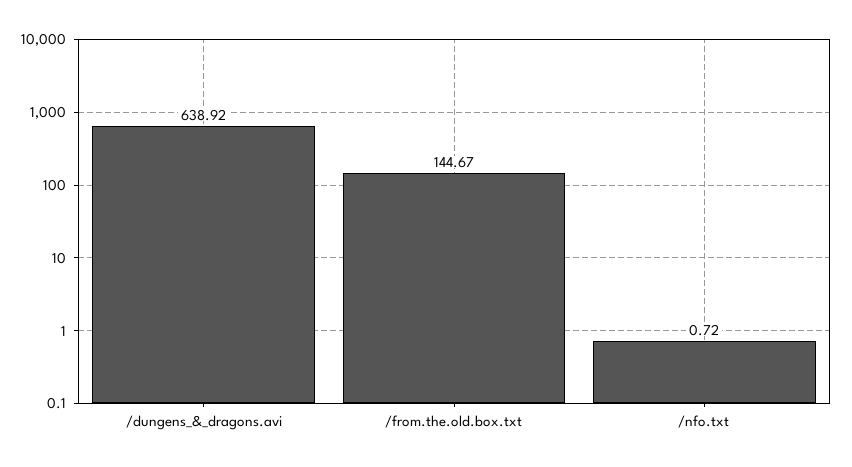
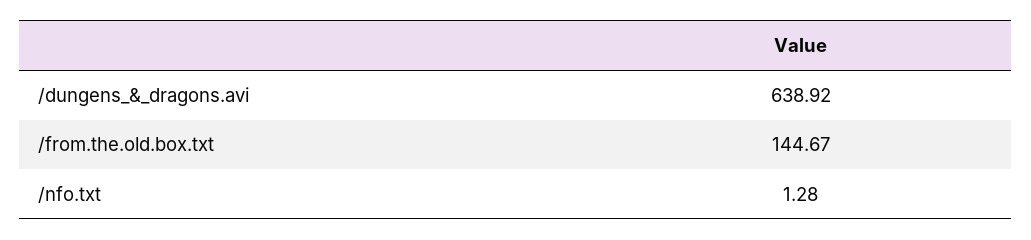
/nfo.txt: 0.72 -> 1.28

